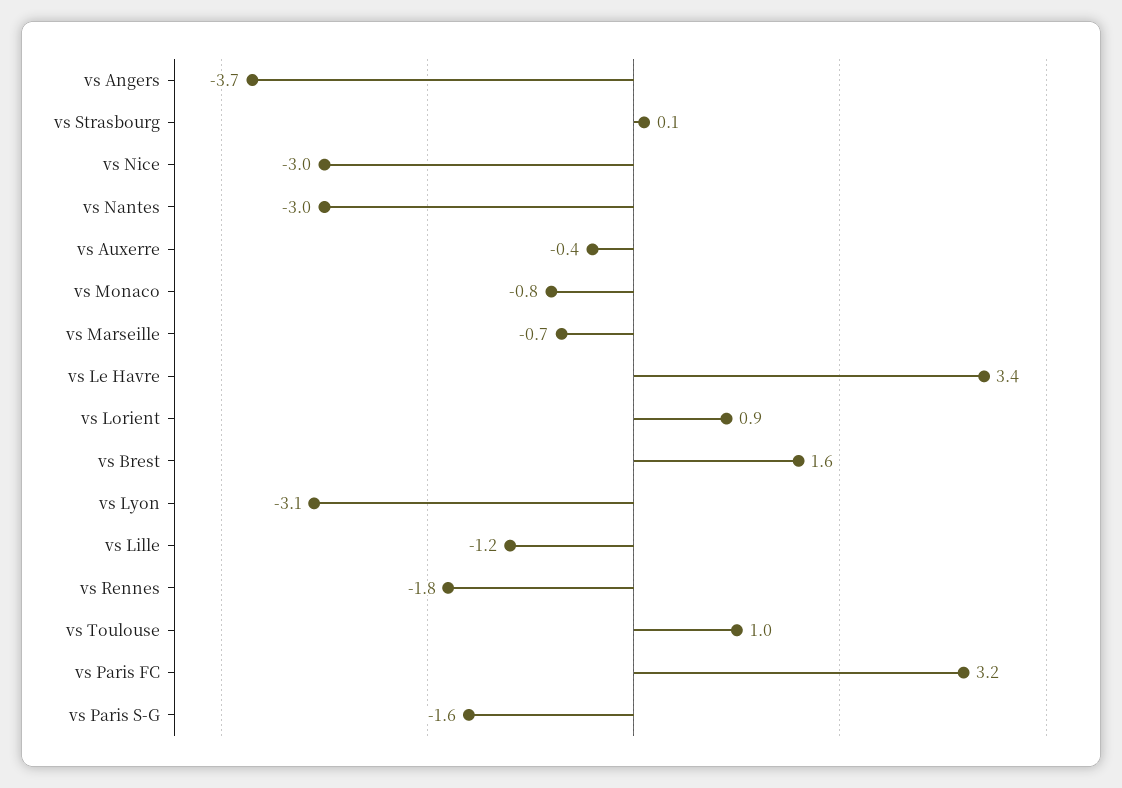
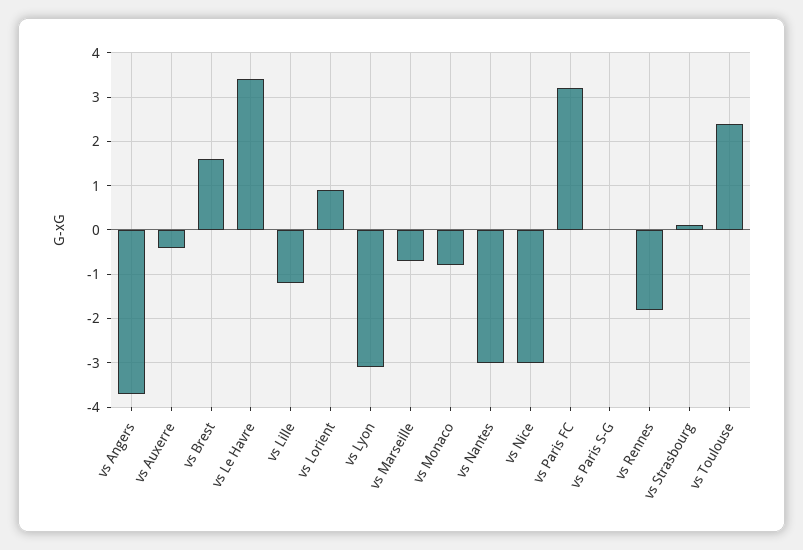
vs Toulouse: 1 -> 2.5
vs Paris S-G: -1.6 -> 0

